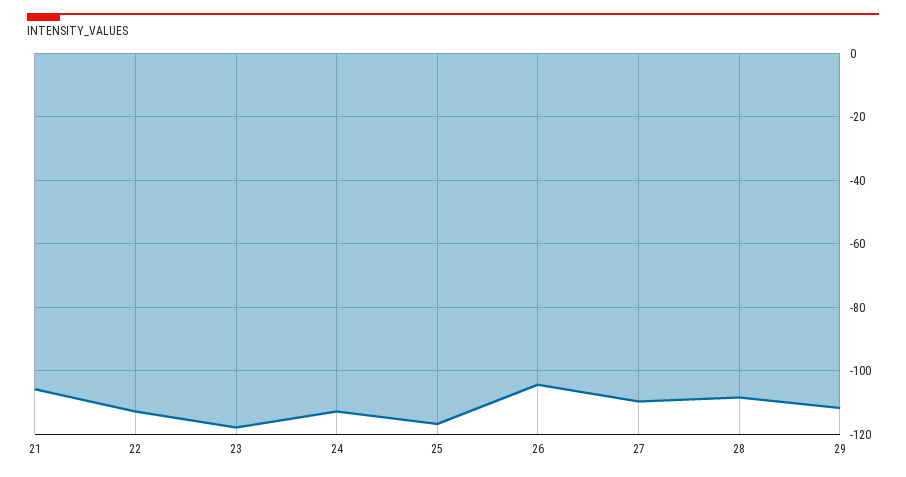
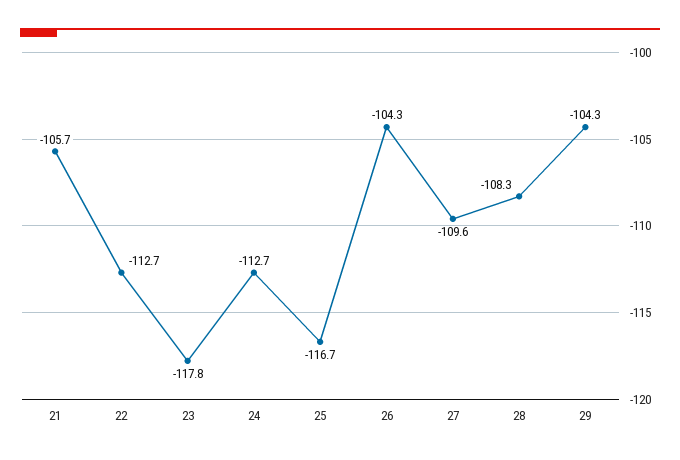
29: -112 -> -104.3

